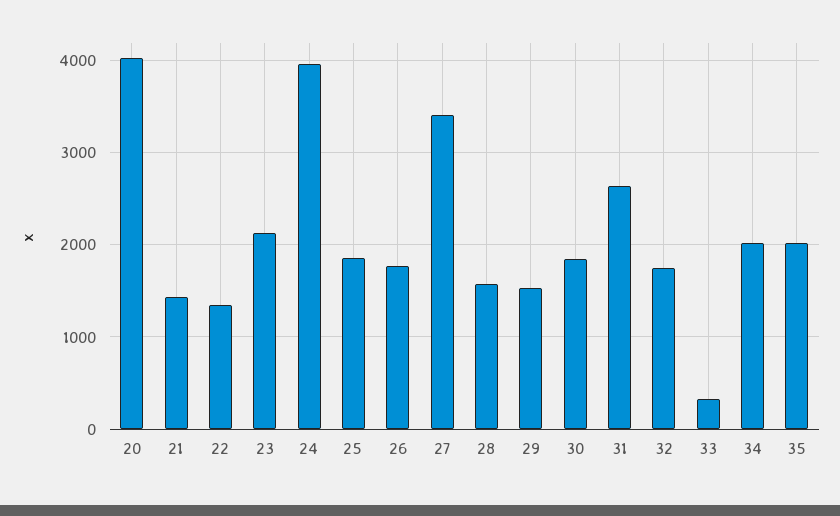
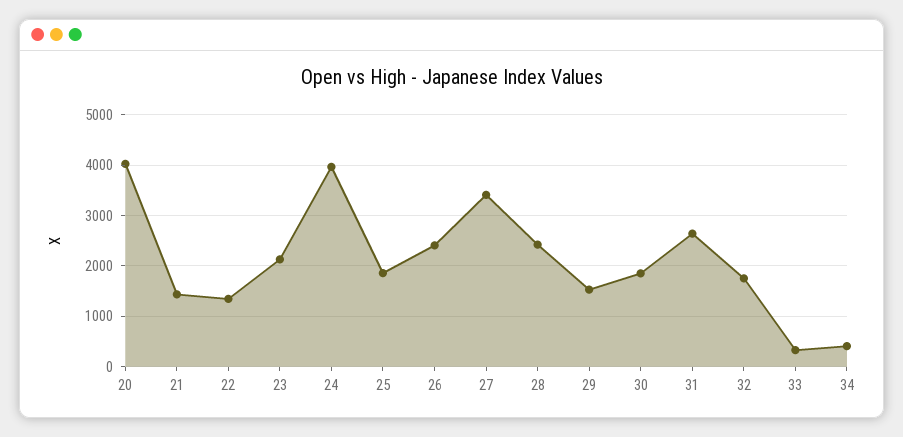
26: 1800 -> 2400
28: 1600 -> 2400
34: 2000 -> 400
35: 2000 -> none

